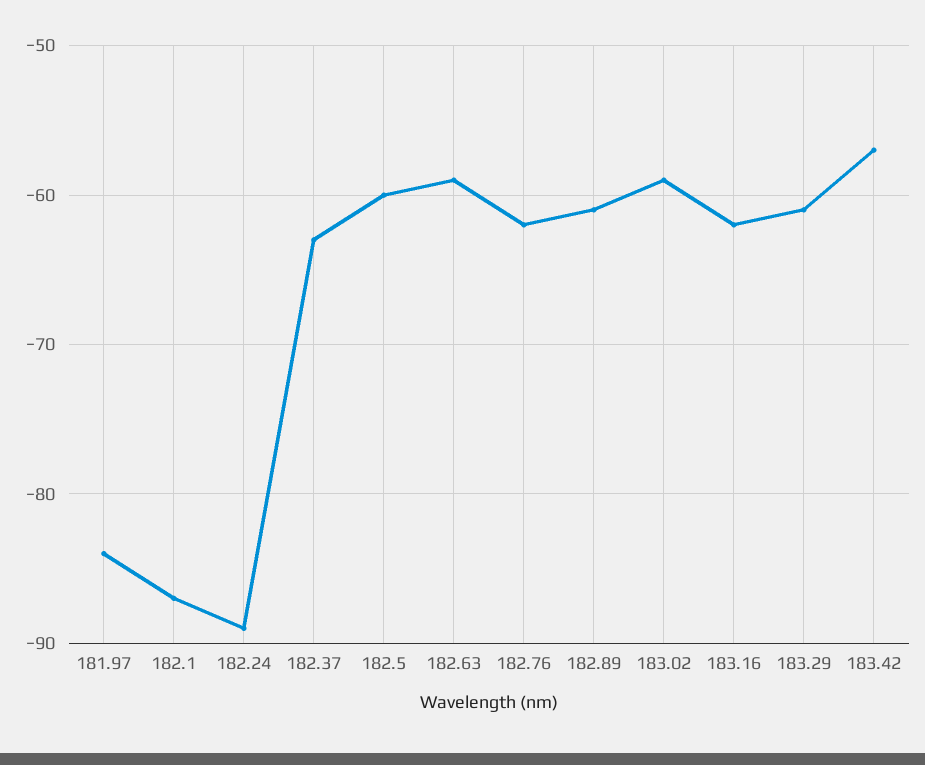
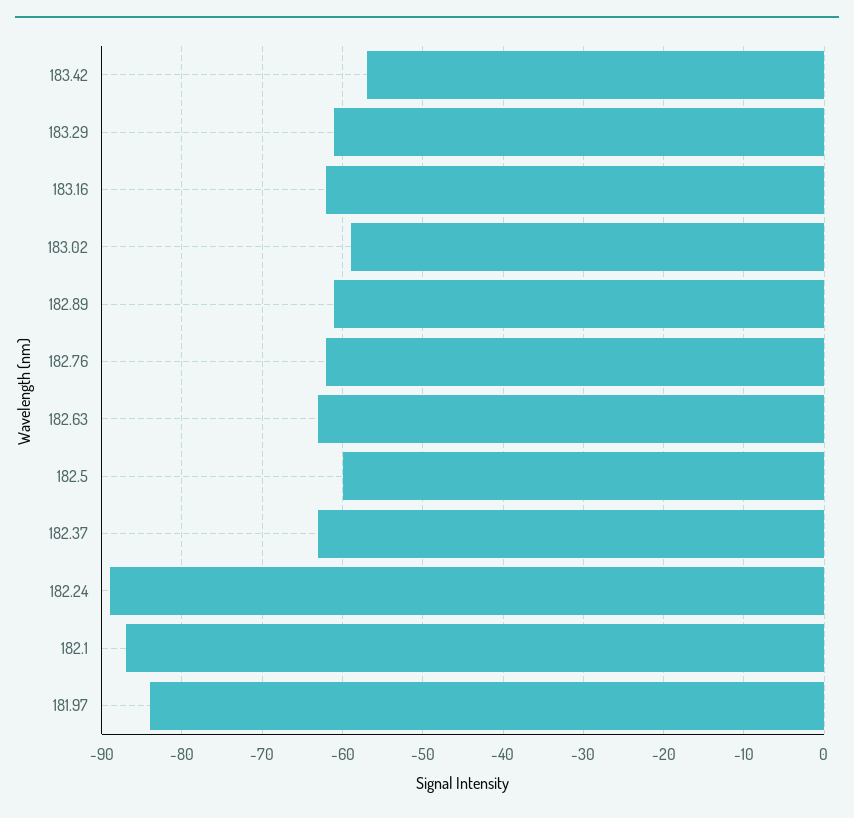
182.63: -59 -> -63

